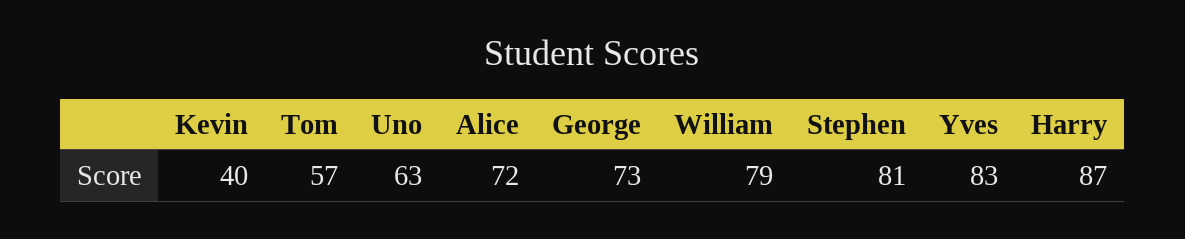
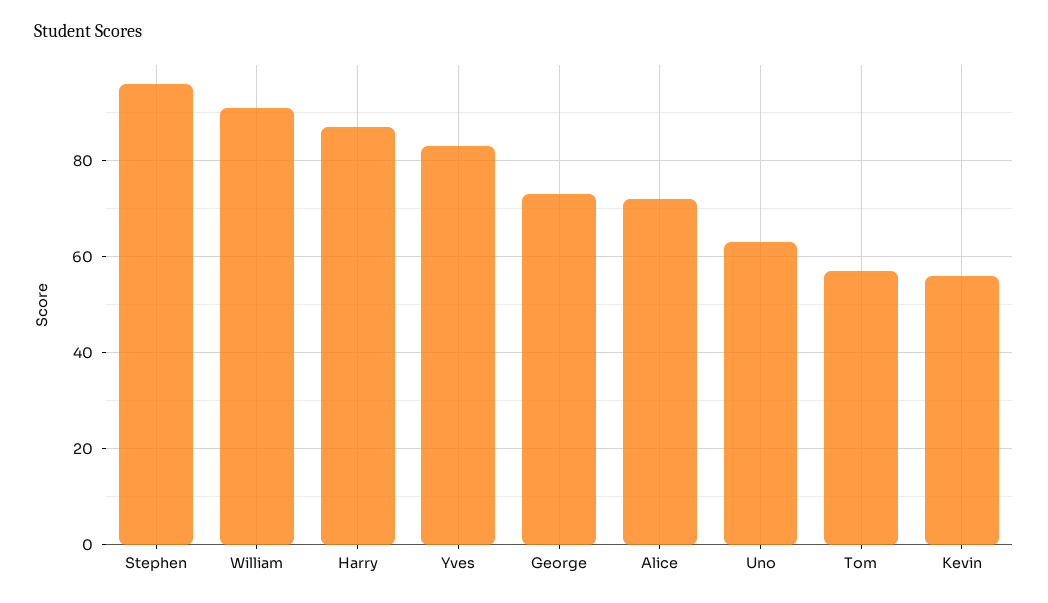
Kevin: 40 -> 55
William: 79 -> 90
Stephen: 81 -> 95

